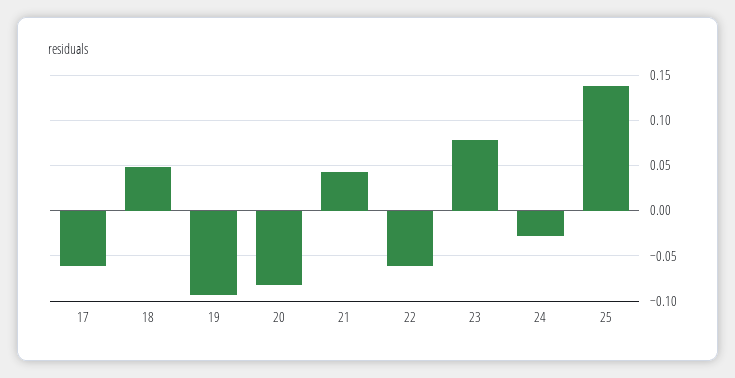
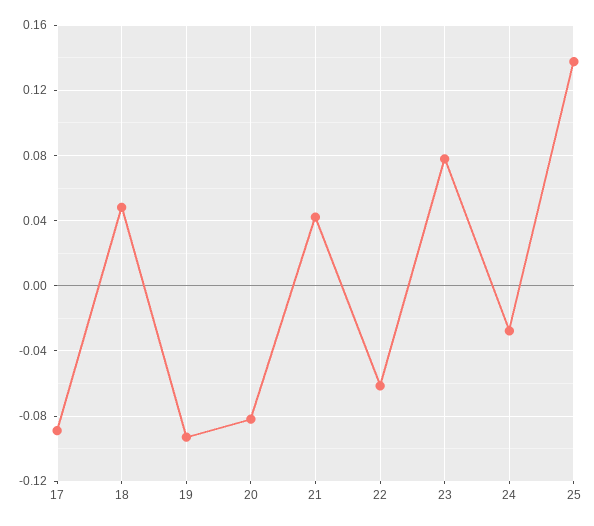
17: -0.06 -> -0.09

